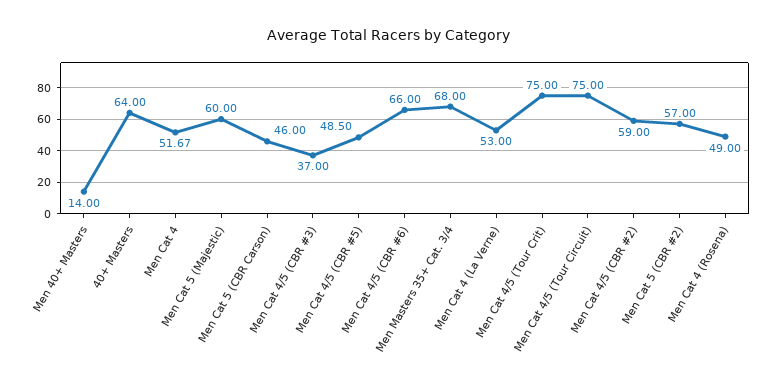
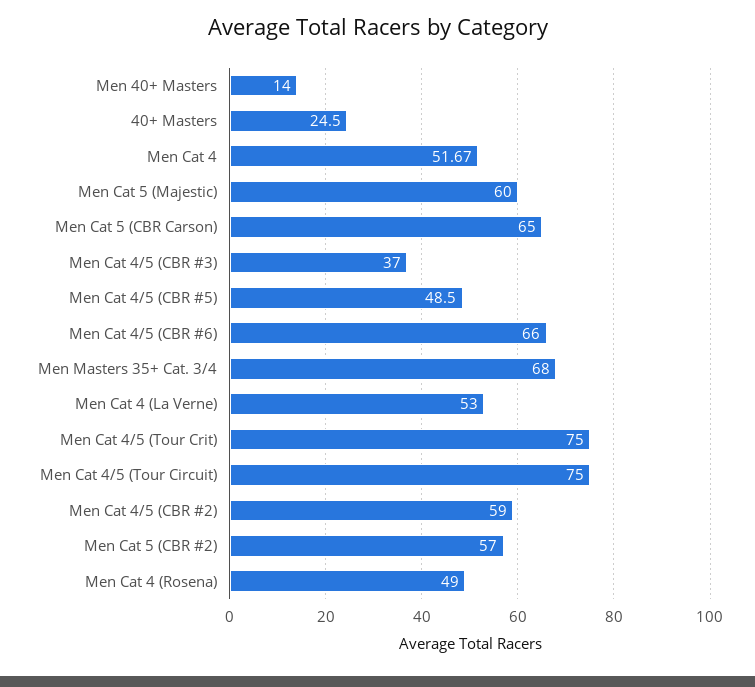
40+ Masters: 64 -> 24.5
Men Cat 5 (CBR Carson): 46 -> 65

